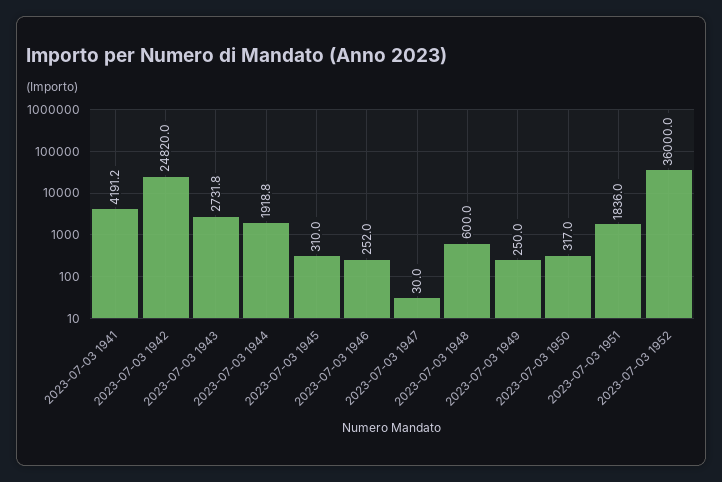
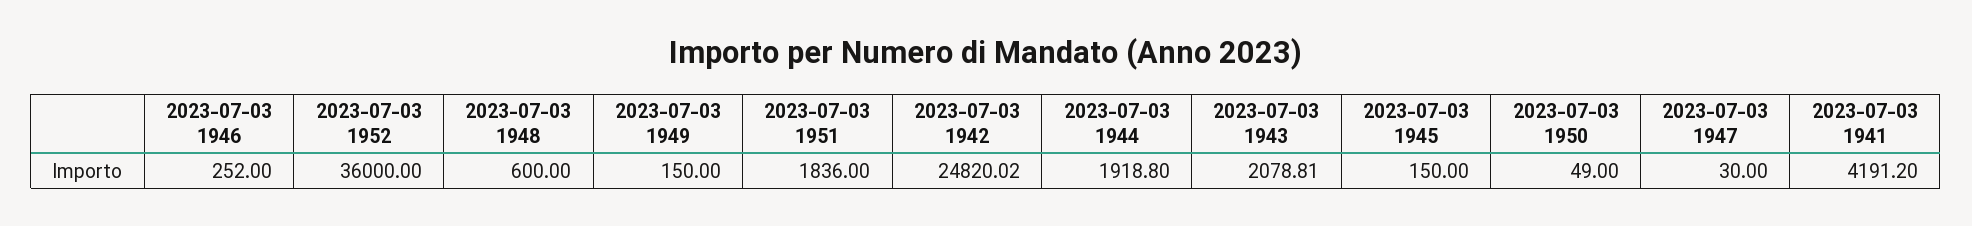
2023-07-03 1943: 2731.8 -> 2078.81
2023-07-03 1945: 310 -> 150
2023-07-03 1949: 250 -> 150
2023-07-03 1950: 317 -> 49

